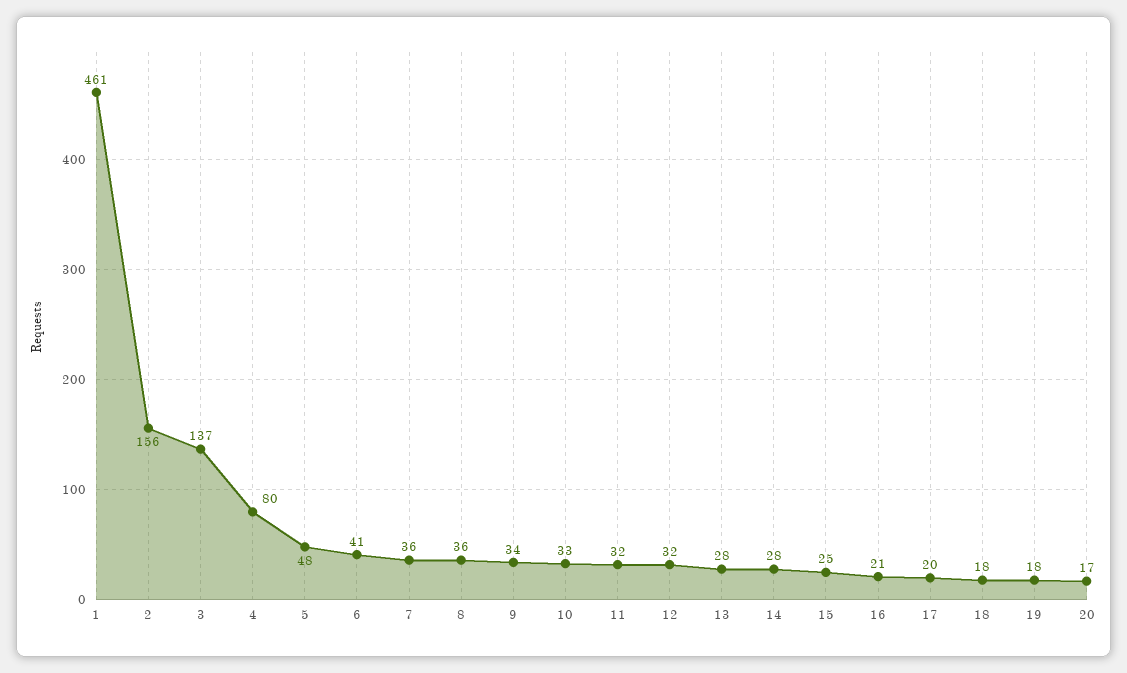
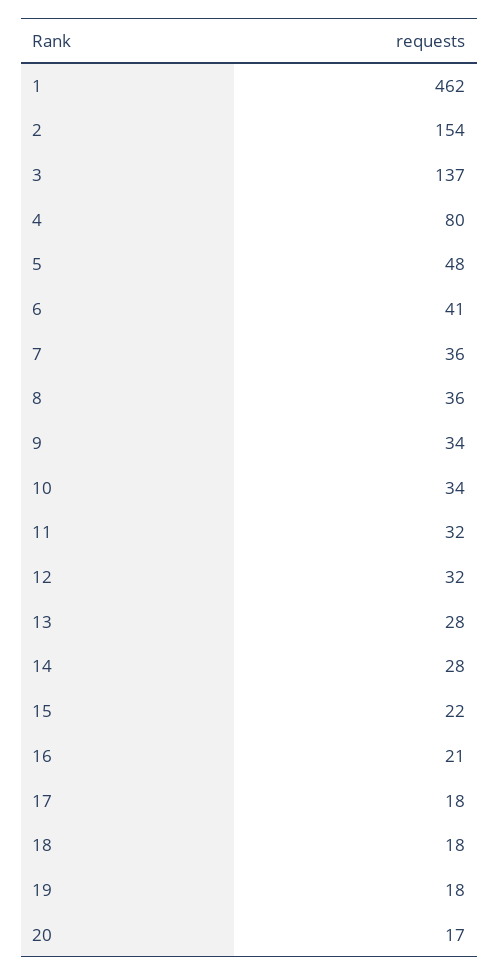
1: 461 -> 462
2: 156 -> 154
10: 33 -> 34
15: 25 -> 22
17: 20 -> 18

